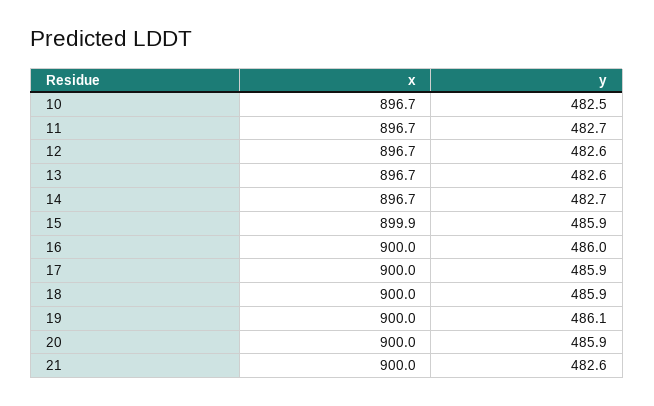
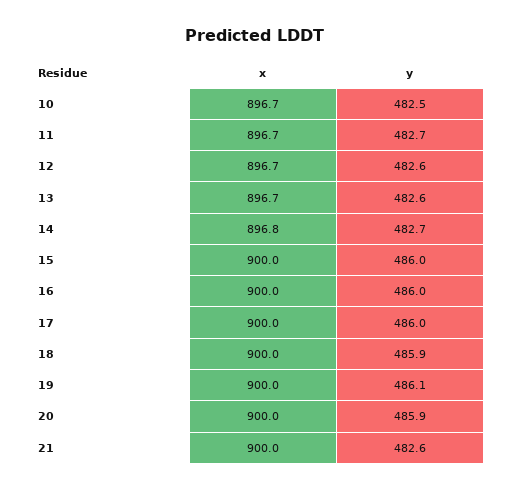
x, 14: 896.7 -> 896.8
x, 15: 899.9 -> 900
y, 15: 485.9 -> 486
y, 17: 485.9 -> 486

